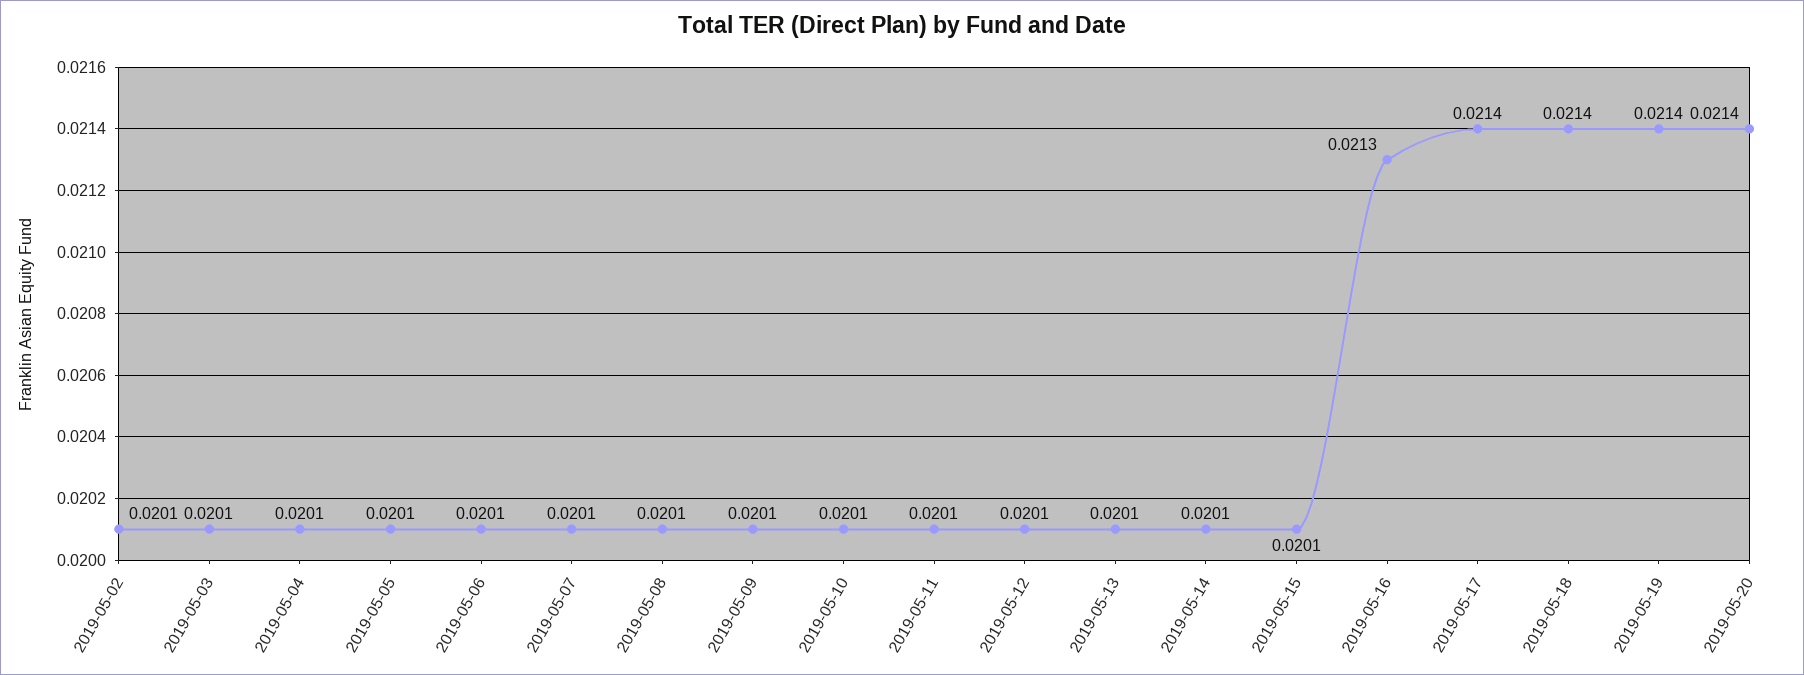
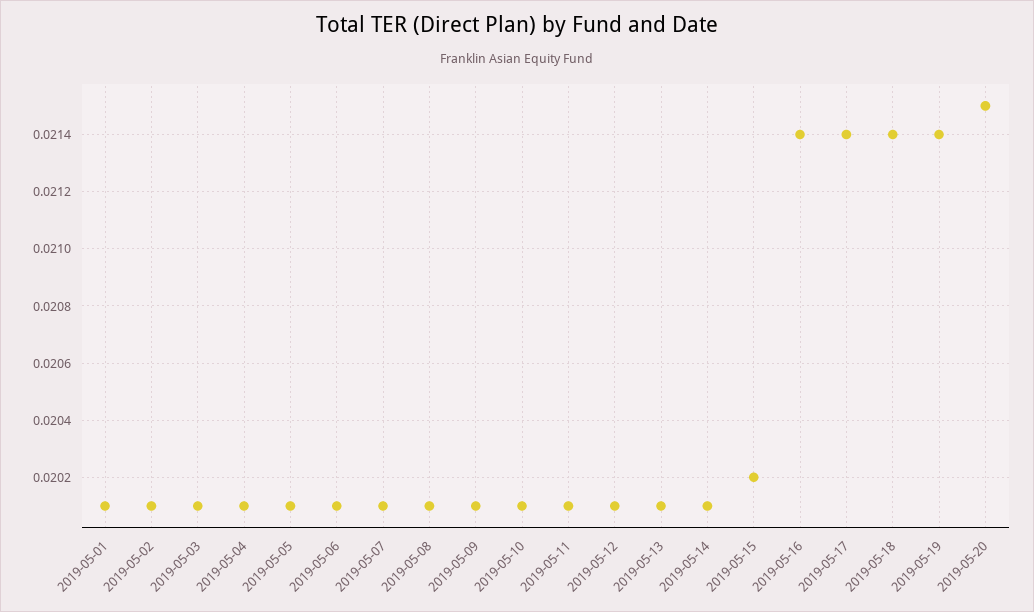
2019-05-15: 0.0201 -> 0.0202
2019-05-16: 0.0213 -> 0.0214
2019-05-20: 0.0214 -> 0.0215
2019-05-01: none -> 0.0201

